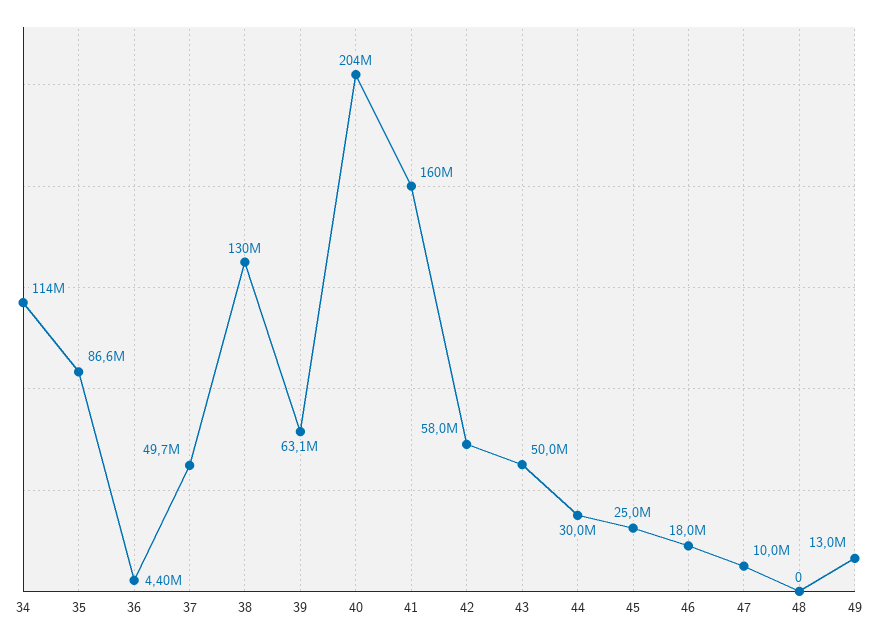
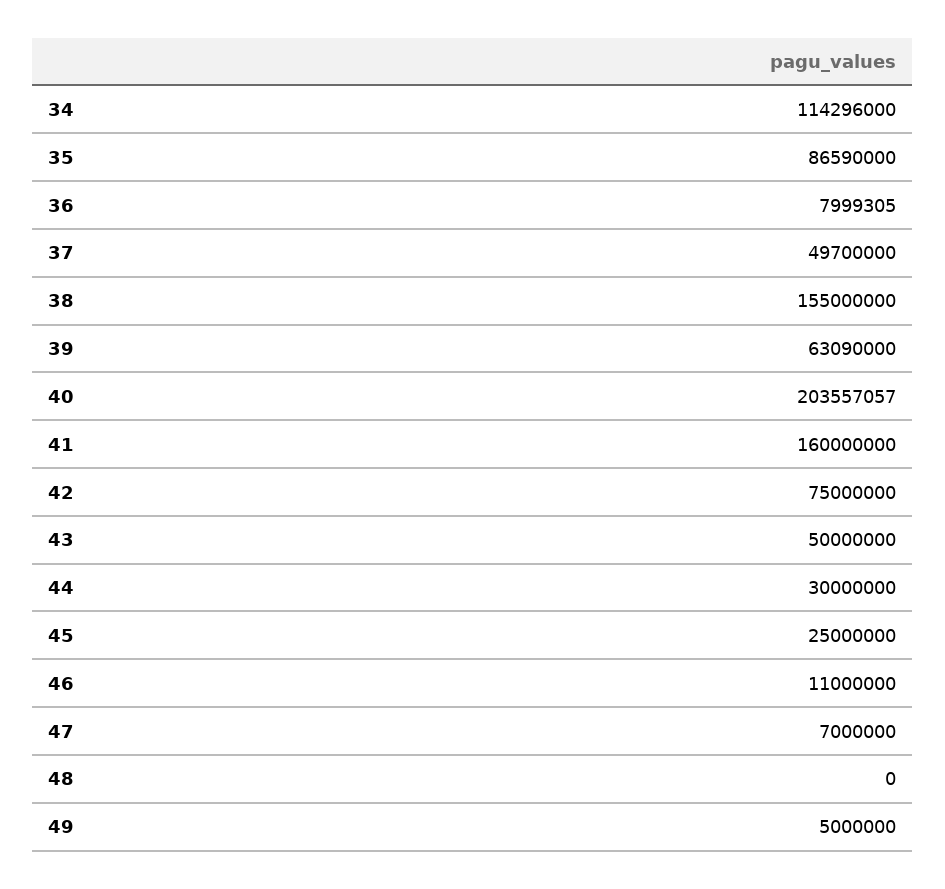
36: 4400000 -> 7999305
38: 130000000 -> 155000000
42: 58000000 -> 75000000
46: 18000000 -> 11000000
47: 10000000 -> 7000000
49: 13000000 -> 5000000

